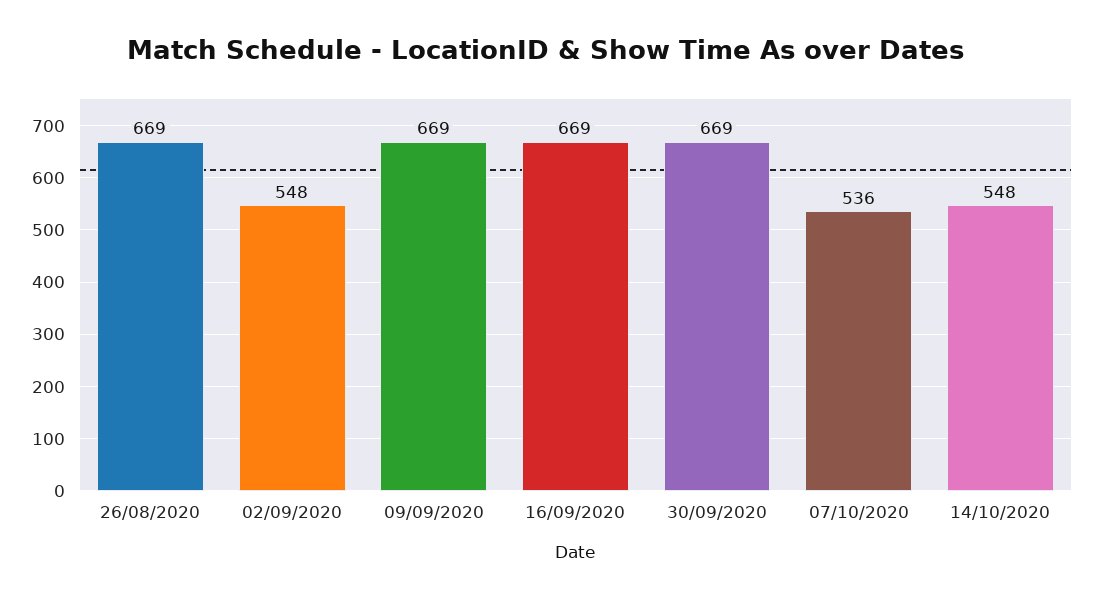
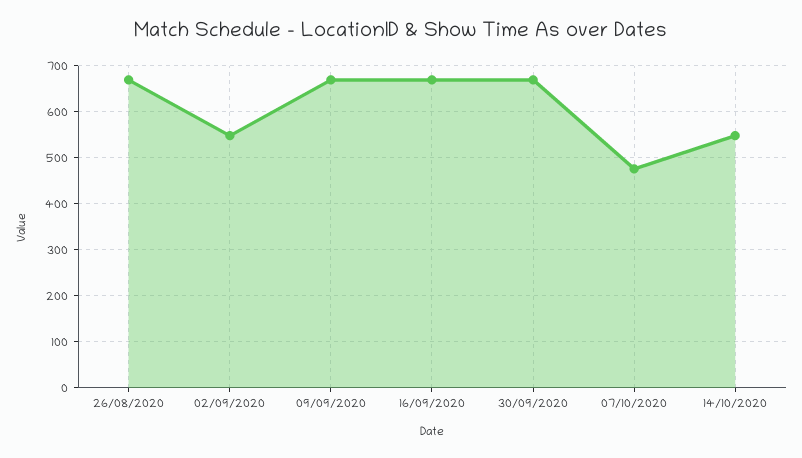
07/10/2020: 536 -> 480

